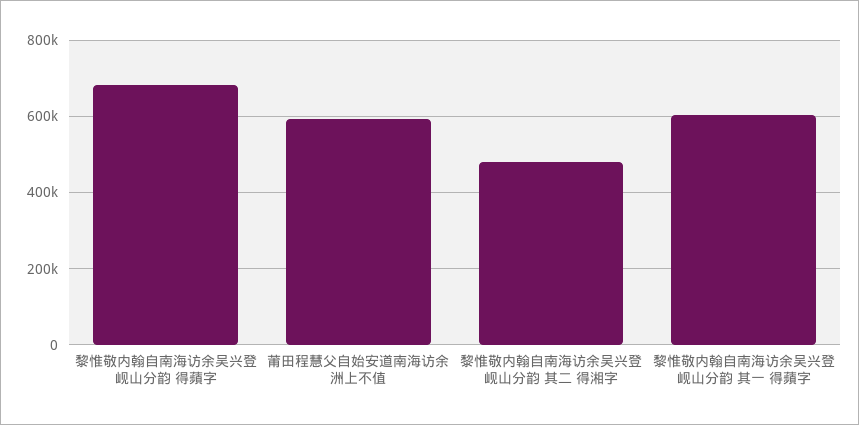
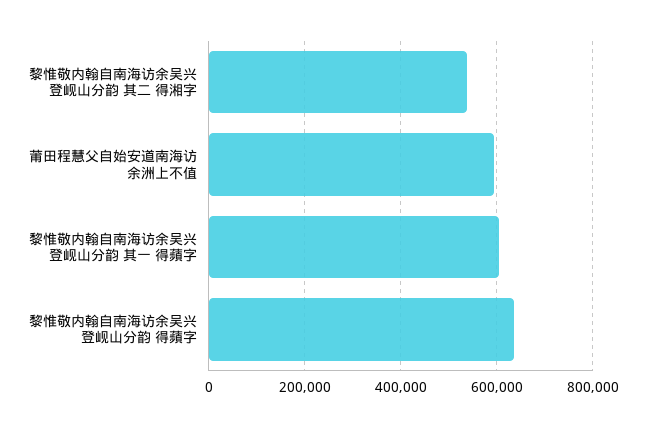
黎惟敬内翰自南海访余吴兴登岘山分韵 得蘋字: 680000 -> 640000
黎惟敬内翰自南海访余吴兴登岘山分韵 其二 得湘字: 480000 -> 540000

